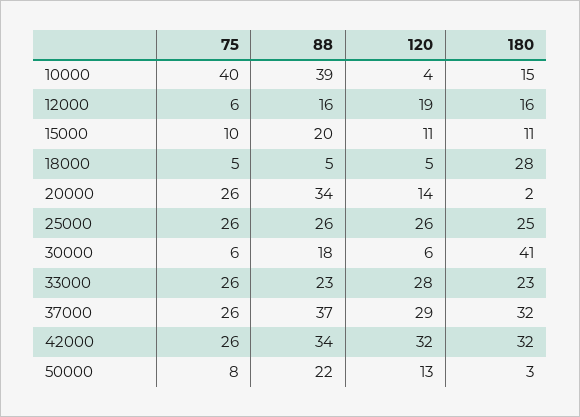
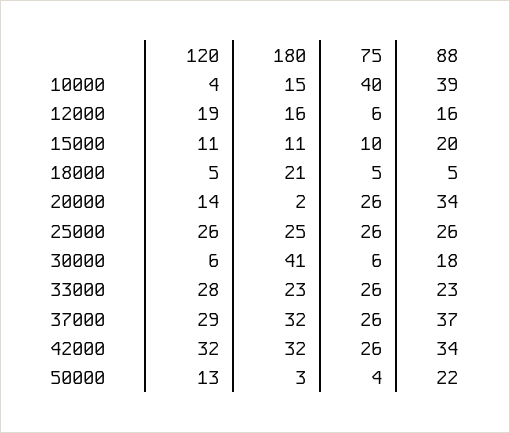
180, 18000: 28 -> 21
75, 50000: 8 -> 4

